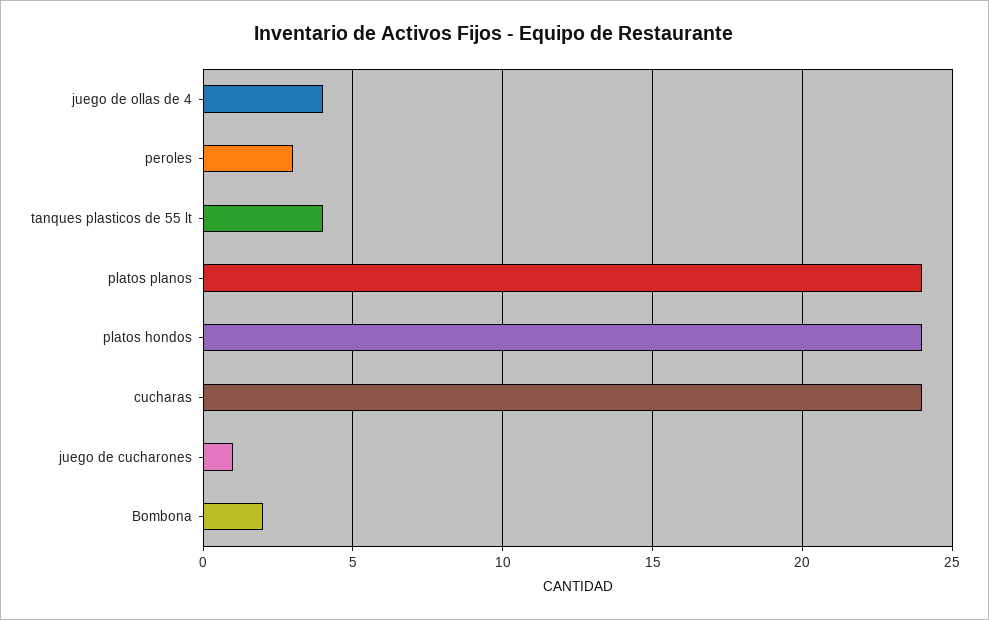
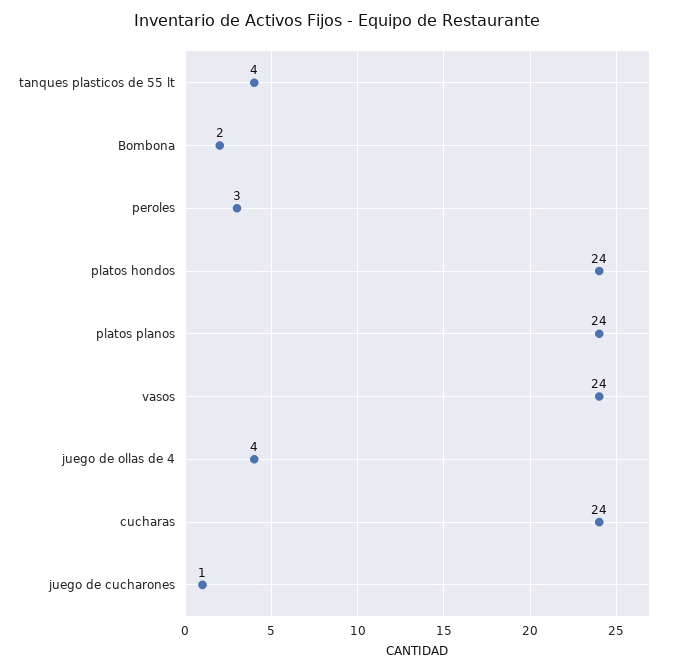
vasos: none -> 24

